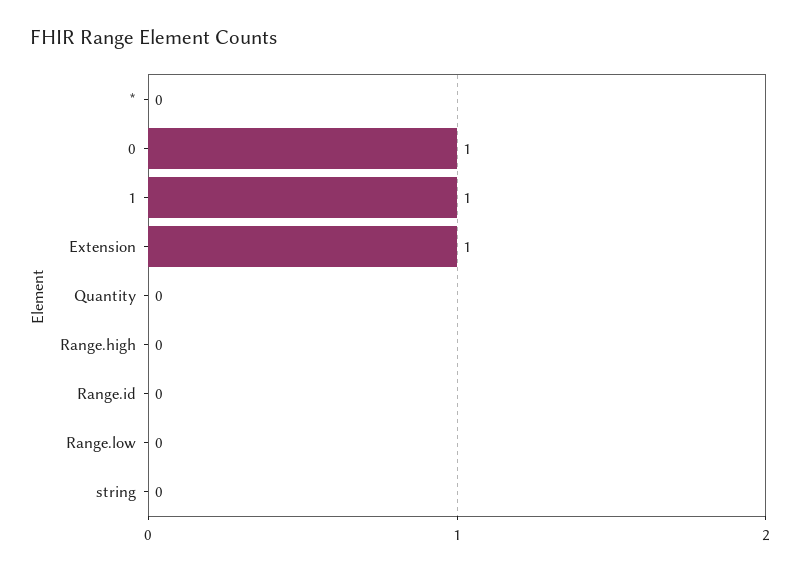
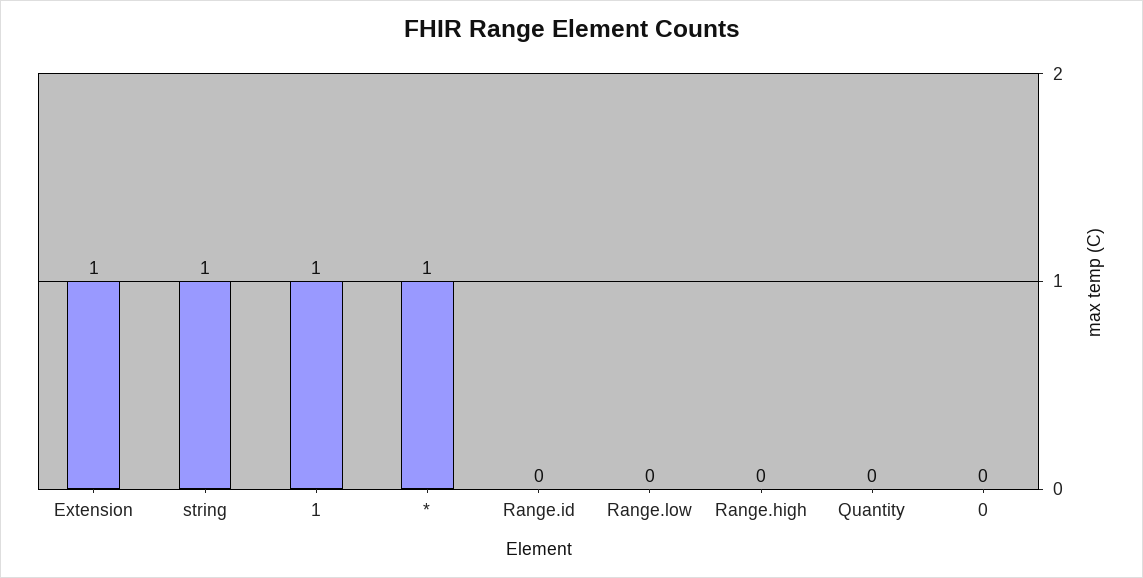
*: 0 -> 1
0: 1 -> 0
string: 0 -> 1

